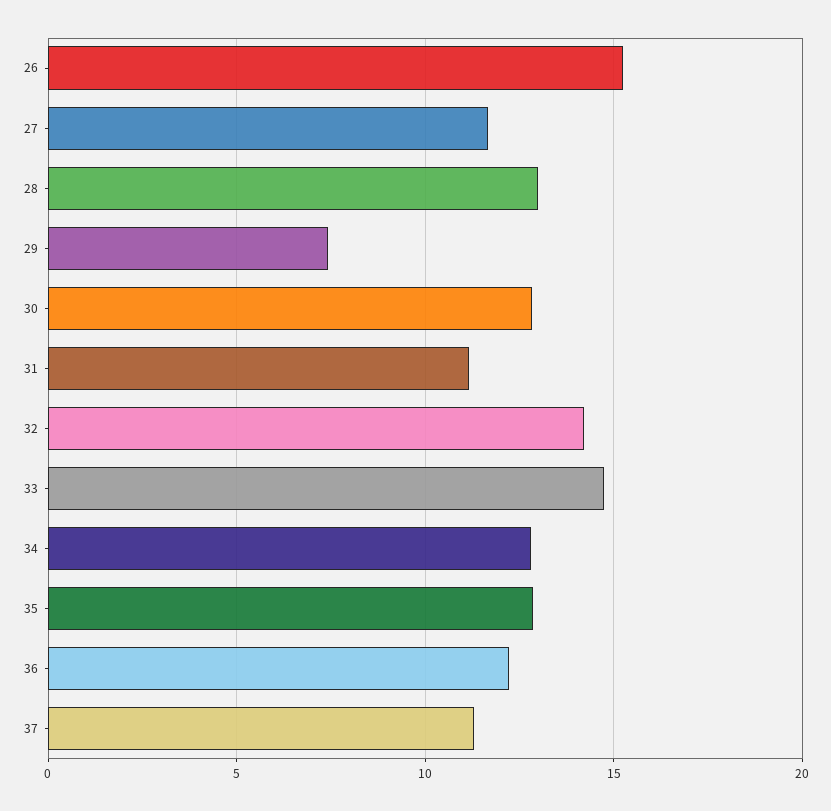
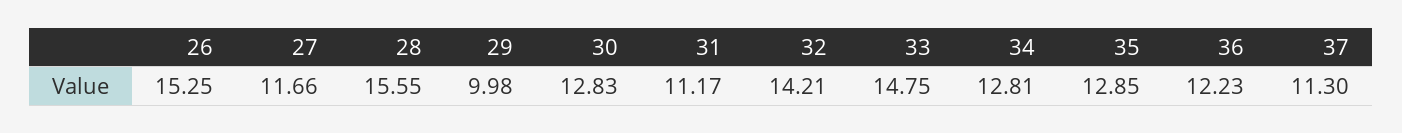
28: 13 -> 15.55
29: 7.5 -> 9.98

